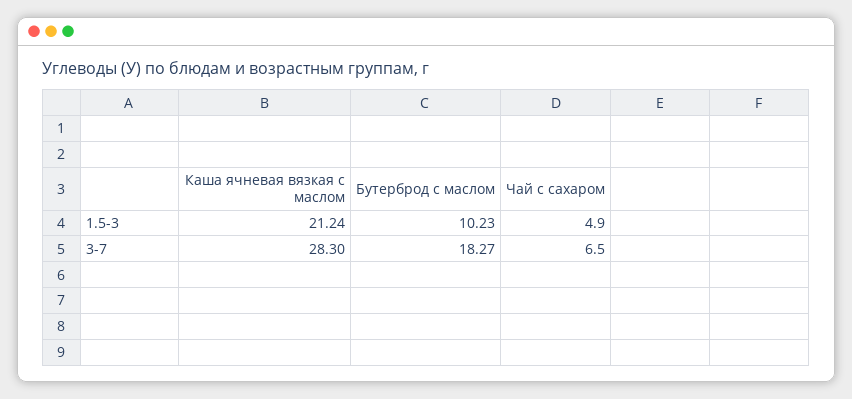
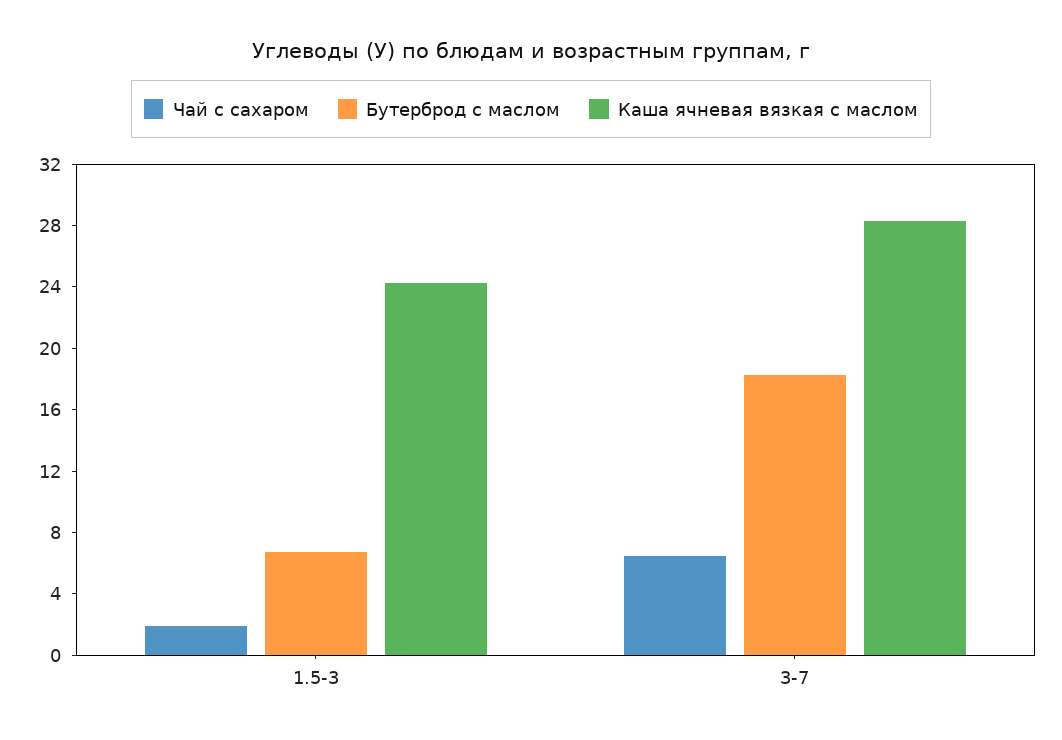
Каша ячневая вязкая с маслом, 1.5-3: 21.24 -> 24
Бутерброд с маслом, 1.5-3: 10.23 -> 7
Чай с сахаром, 1.5-3: 4.9 -> 2

